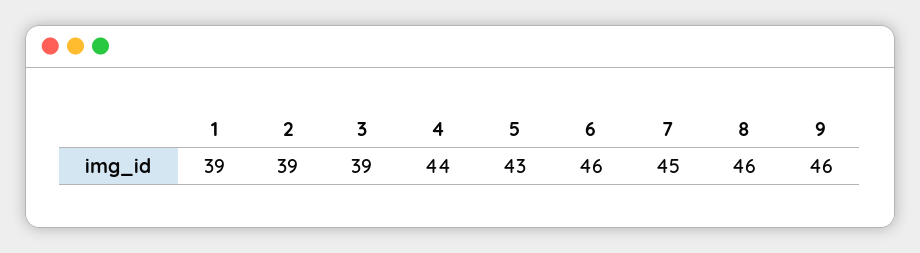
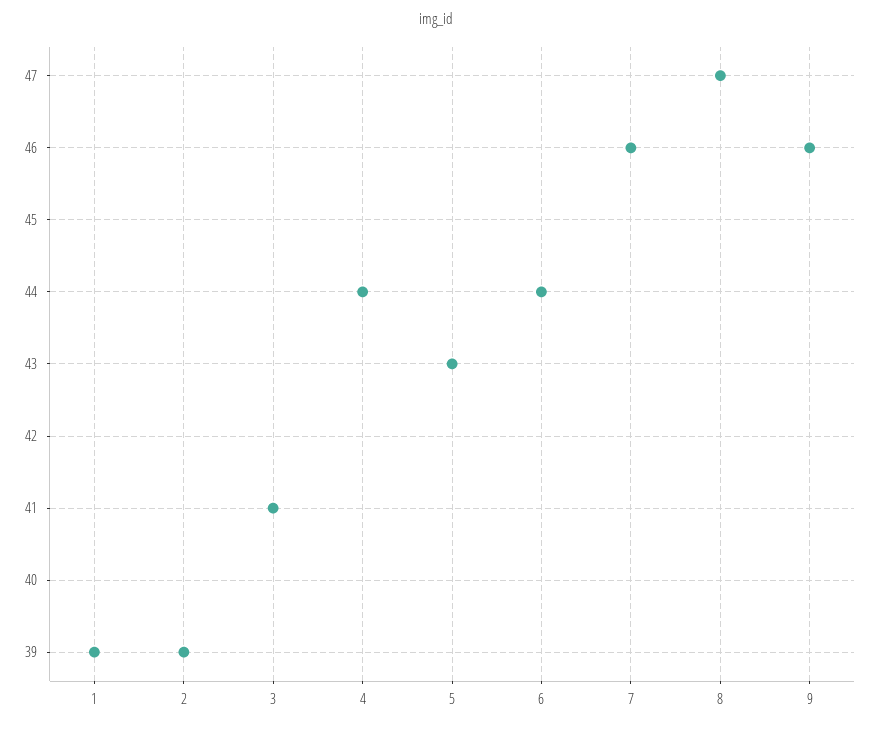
3: 39 -> 41
6: 46 -> 44
7: 45 -> 46
8: 46 -> 47

